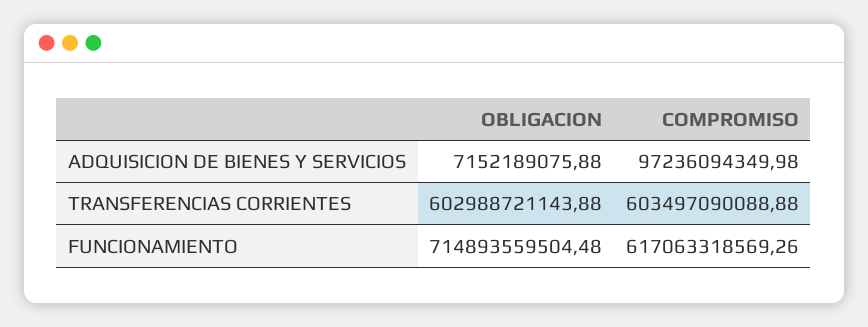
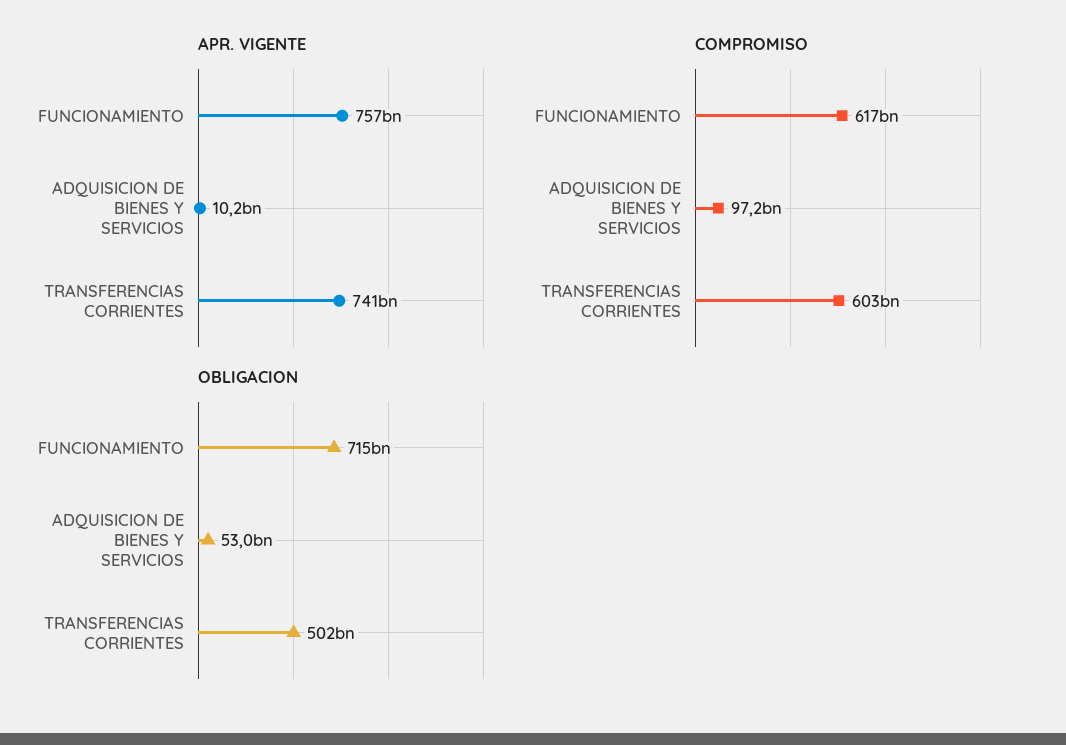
OBLIGACION, ADQUISICION DE BIENES Y SERVICIOS: 7152189075.88 -> 53000000000
OBLIGACION, TRANSFERENCIAS CORRIENTES: 602988721143.88 -> 502000000000
APR. VIGENTE, FUNCIONAMIENTO: none -> 757000000000
APR. VIGENTE, ADQUISICION DE BIENES Y SERVICIOS: none -> 10200000000
APR. VIGENTE, TRANSFERENCIAS CORRIENTES: none -> 741000000000

